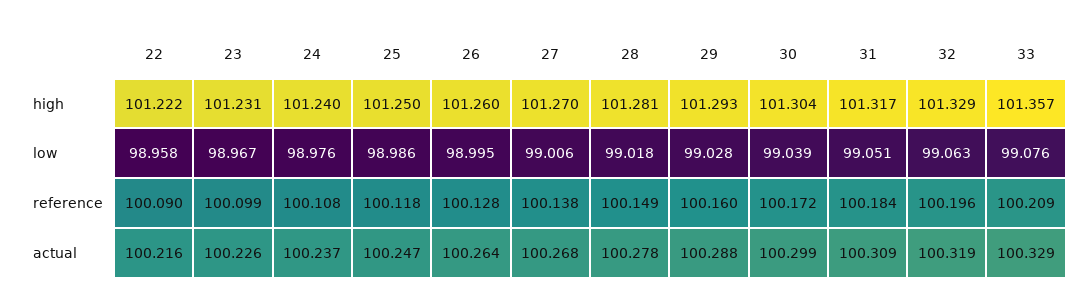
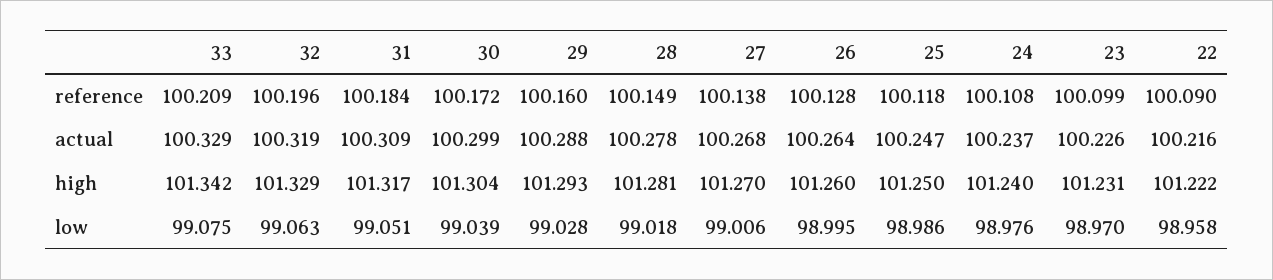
33, high: 101.357 -> 101.342
23, low: 98.967 -> 98.97
33, low: 99.076 -> 99.075

